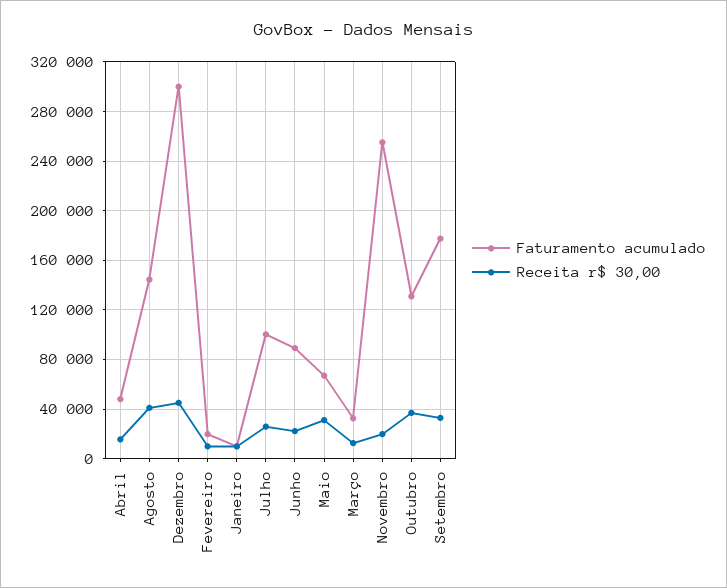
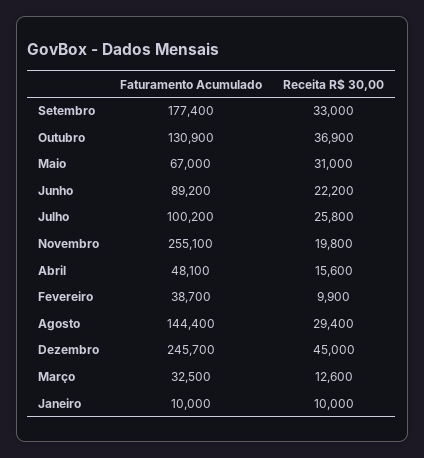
Receita r$ 30,00, Agosto: 40000 -> 29400
Faturamento acumulado, Dezembro: 300000 -> 245700
Faturamento acumulado, Fevereiro: 20000 -> 38700

